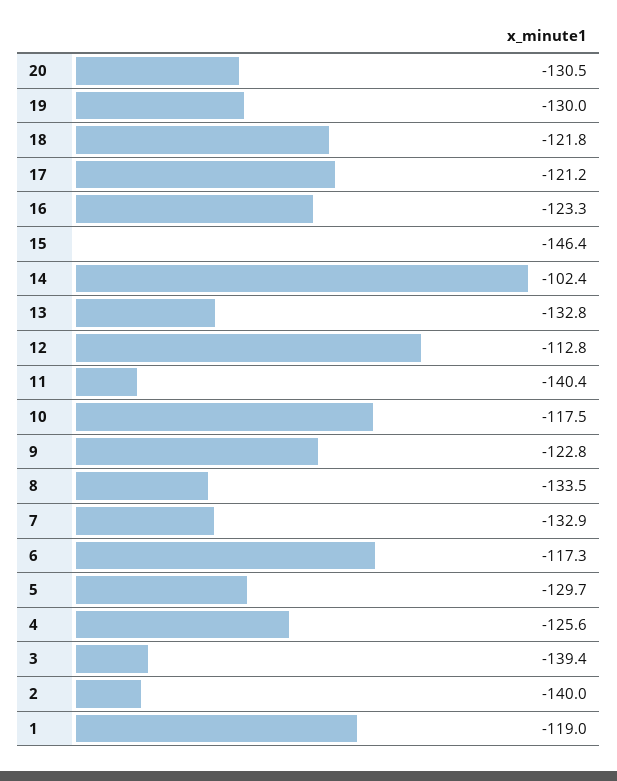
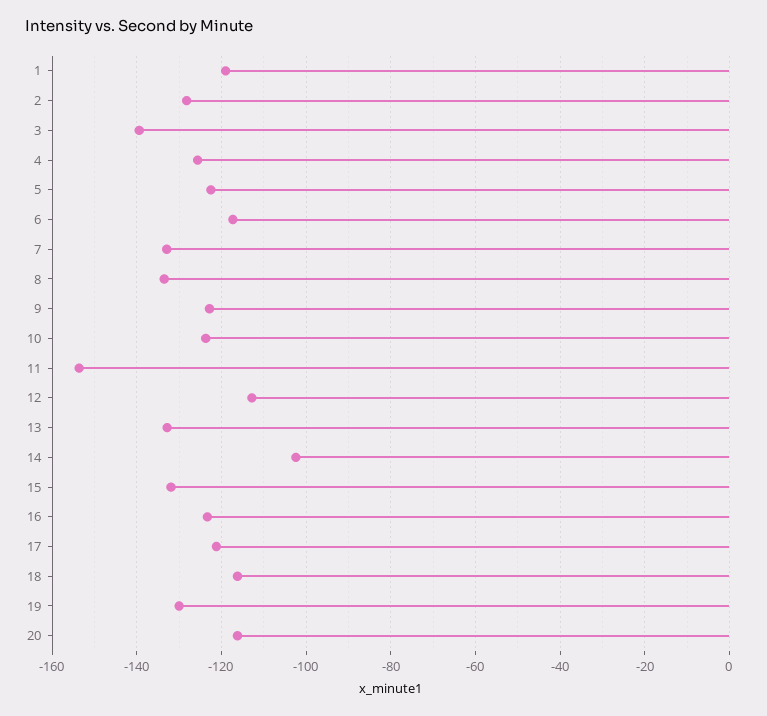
20: -130.5 -> -116
18: -121.8 -> -116
15: -146.4 -> -132
11: -140.4 -> -154
10: -117.5 -> -124
5: -129.7 -> -122
2: -140 -> -128

